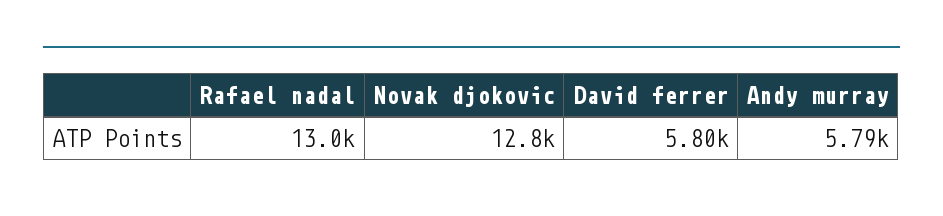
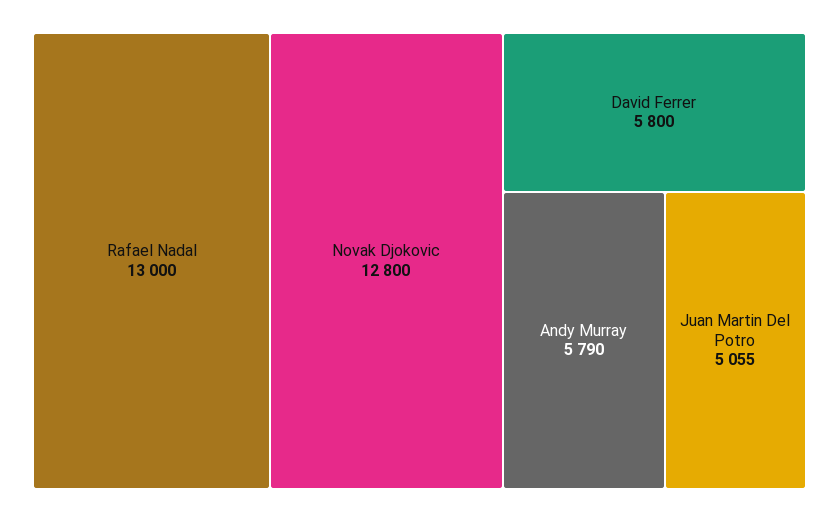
Juan Martin Del Potro: none -> 5055

